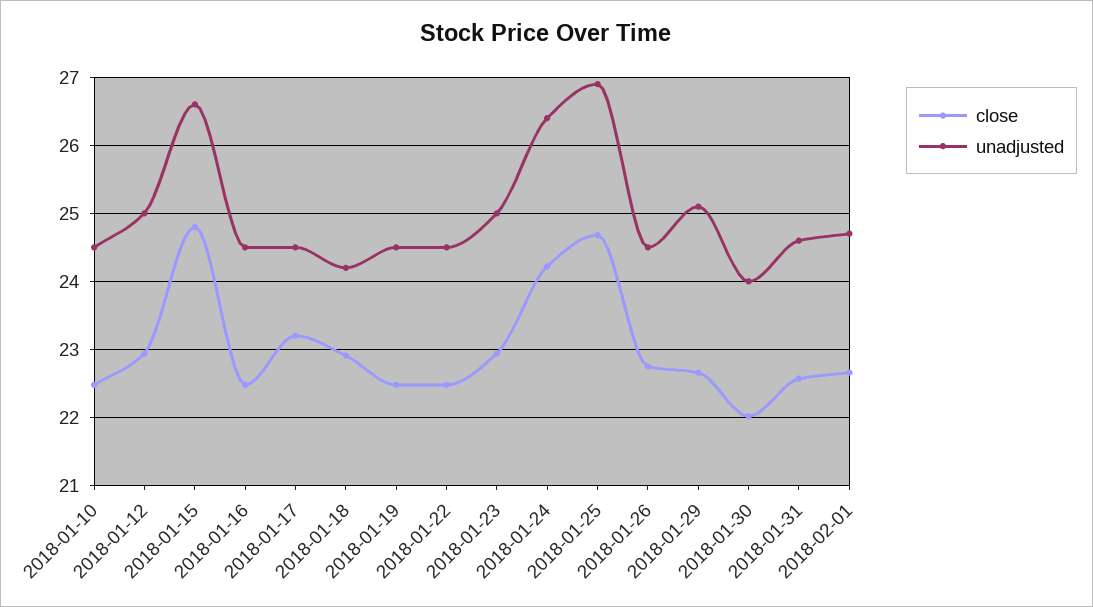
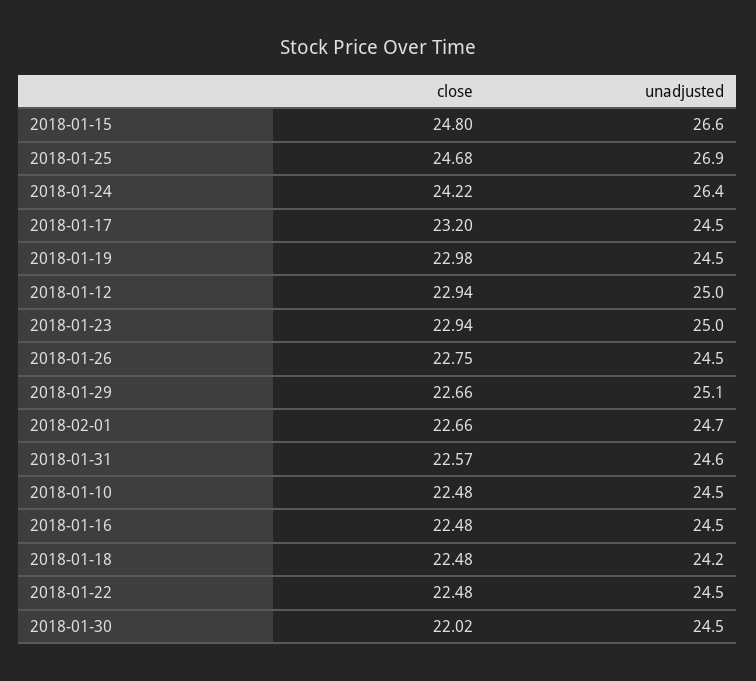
close, 2018-01-18: 22.9 -> 22.48
close, 2018-01-19: 22.5 -> 22.98
unadjusted, 2018-01-30: 24 -> 24.5

